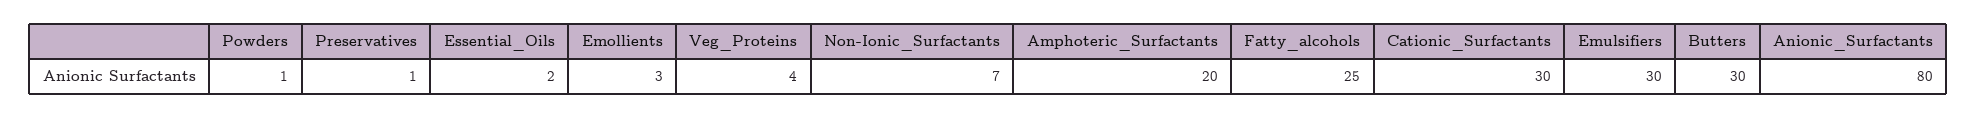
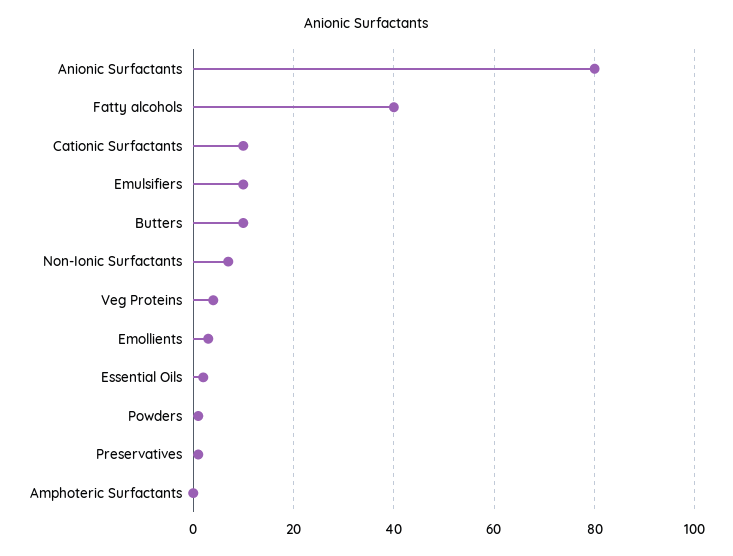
Amphoteric_Surfactants: 20 -> 0
Fatty_alcohols: 25 -> 40
Cationic_Surfactants: 30 -> 10
Emulsifiers: 30 -> 10
Butters: 30 -> 10

